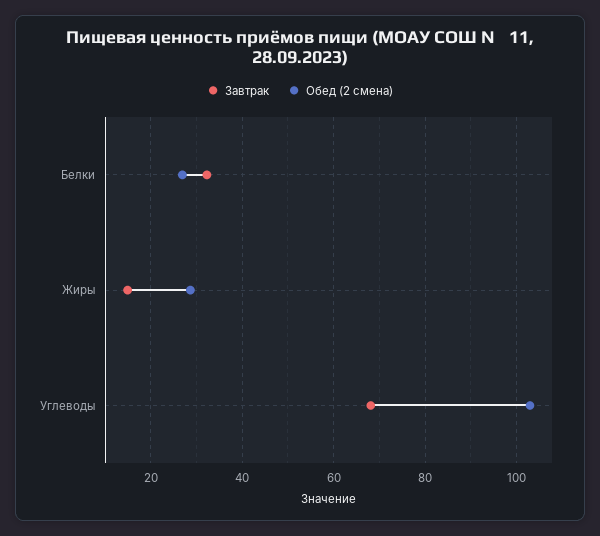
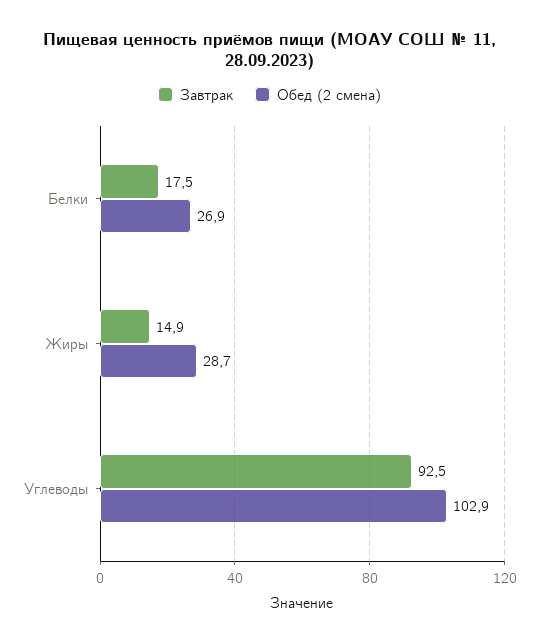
Завтрак, Белки: 32 -> 17.5
Завтрак, Углеводы: 68 -> 92.5

